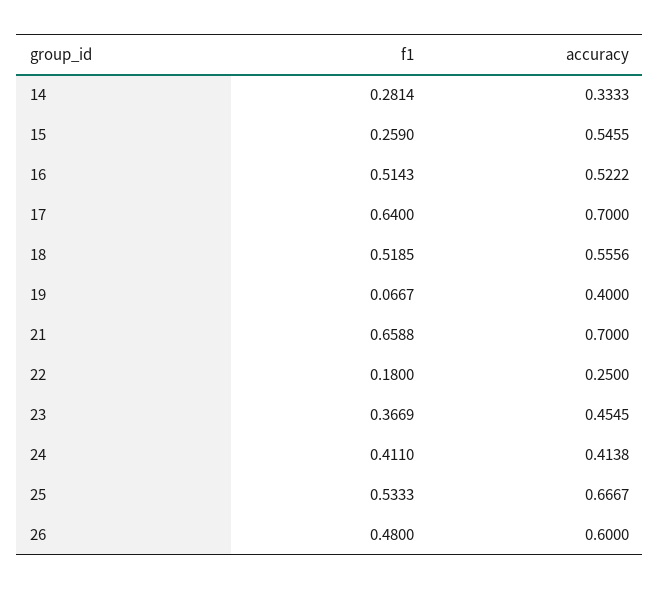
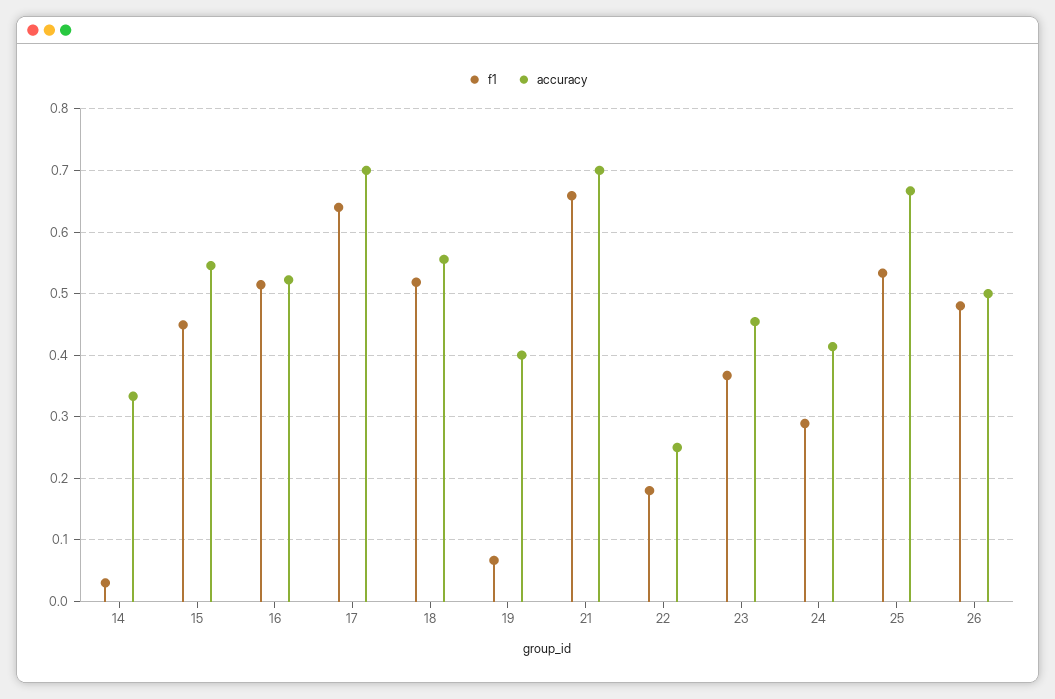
f1, 14: 0.2814 -> 0.03
f1, 15: 0.259 -> 0.45
f1, 24: 0.411 -> 0.29
accuracy, 26: 0.6 -> 0.5

